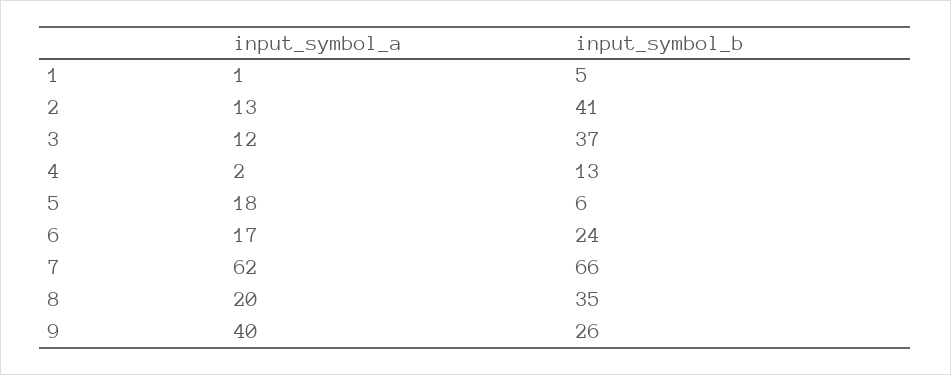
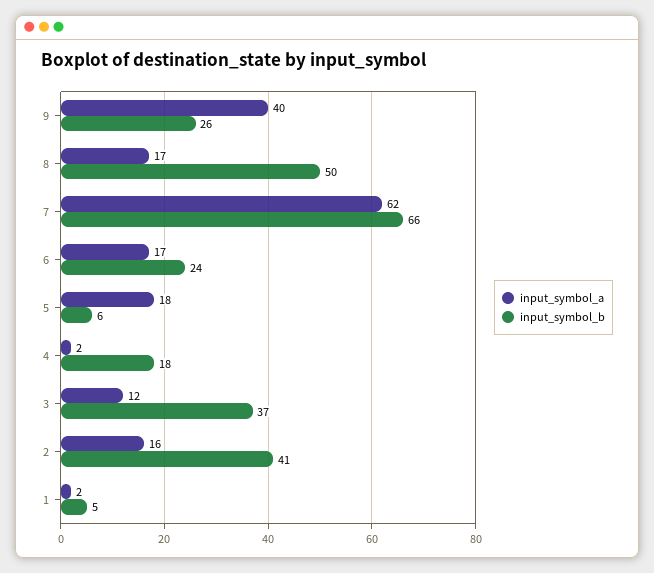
input_symbol_a, 1: 1 -> 2
input_symbol_a, 2: 13 -> 16
input_symbol_b, 4: 13 -> 18
input_symbol_a, 8: 20 -> 17
input_symbol_b, 8: 35 -> 50

